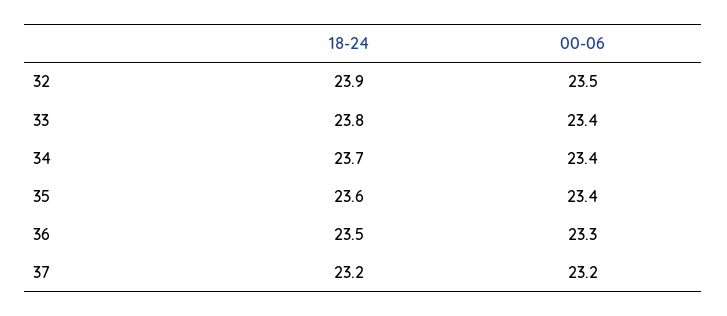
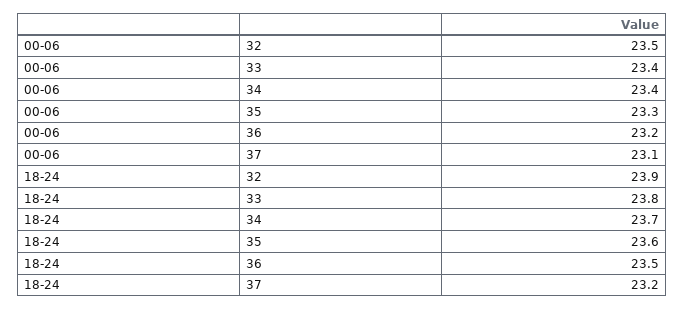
00-06, 35: 23.4 -> 23.3
00-06, 36: 23.3 -> 23.2
00-06, 37: 23.2 -> 23.1

